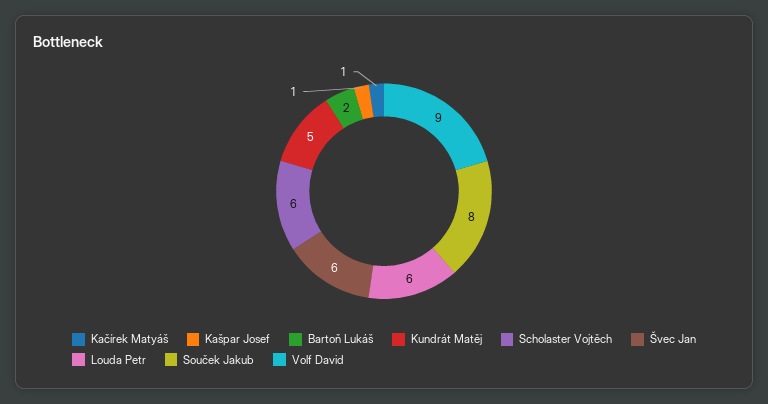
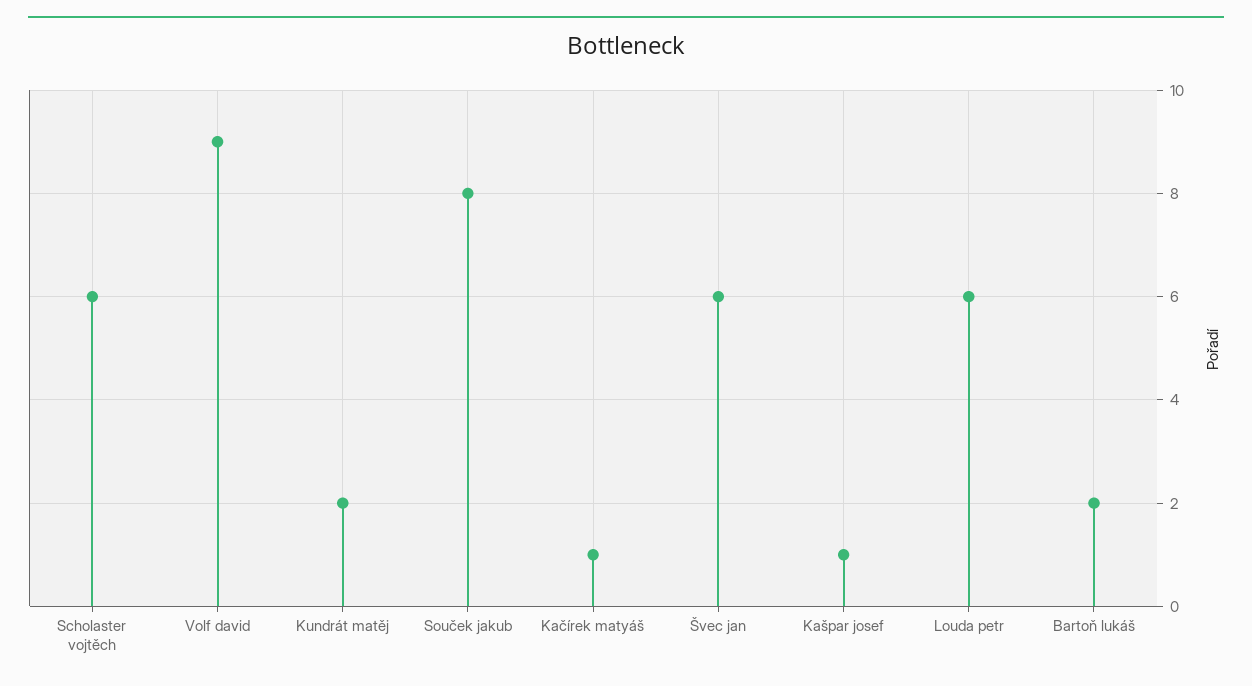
Kundrát Matěj: 5 -> 2

